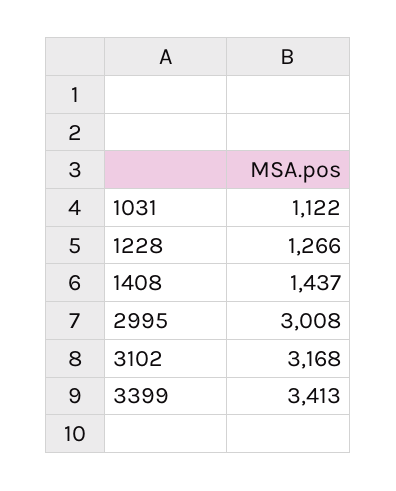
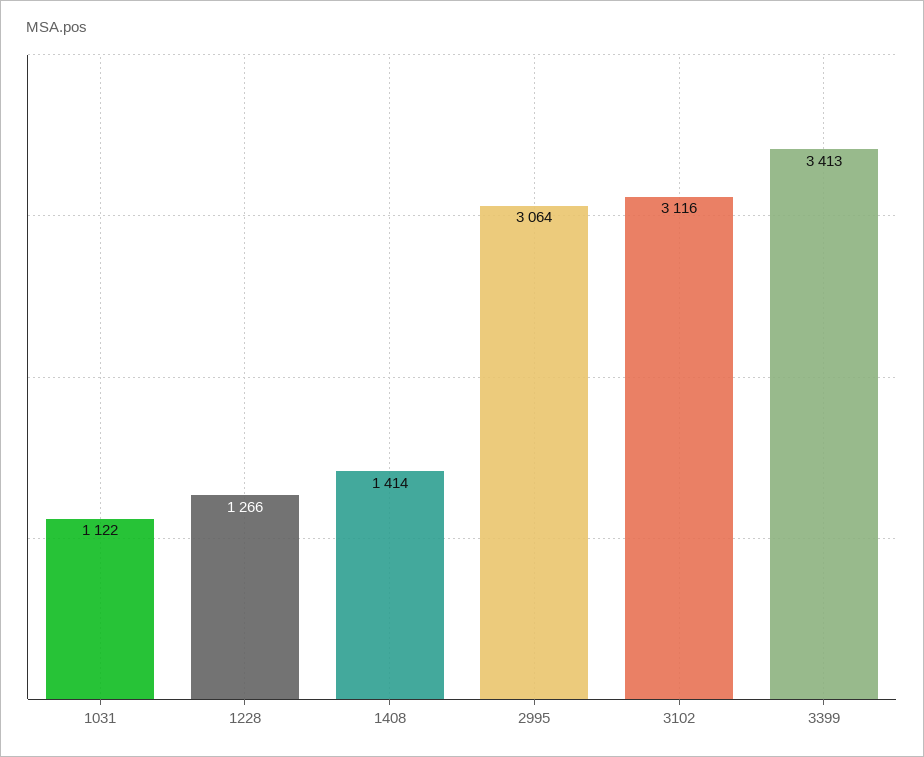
1408: 1437 -> 1414
2995: 3008 -> 3064
3102: 3168 -> 3116

